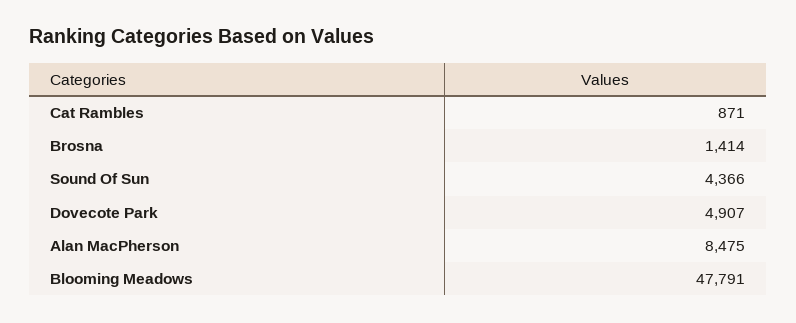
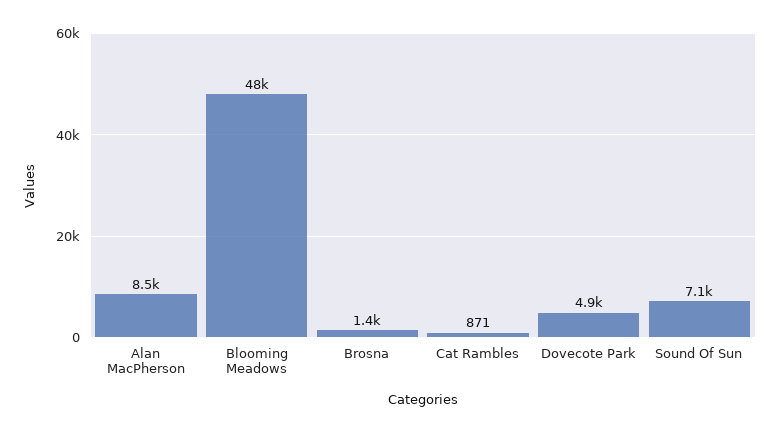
Sound Of Sun: 4366 -> 7100

